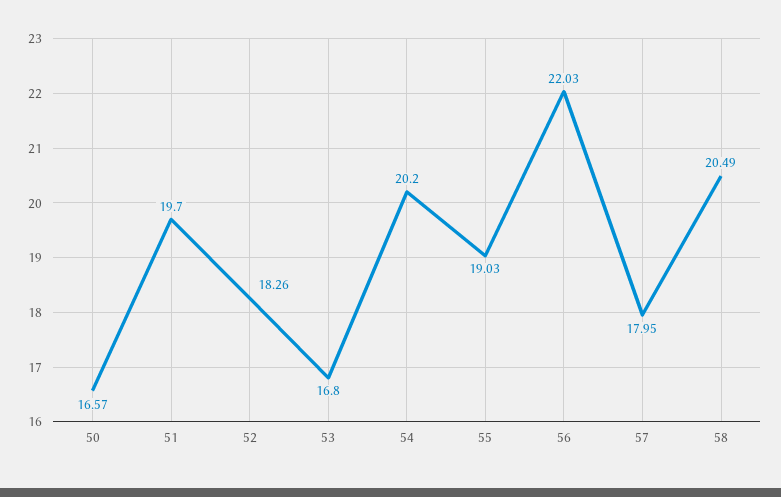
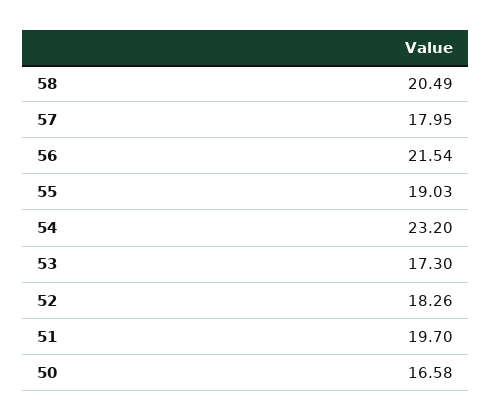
50: 16.57 -> 16.58
53: 16.8 -> 17.3
54: 20.2 -> 23.2
56: 22.03 -> 21.54

